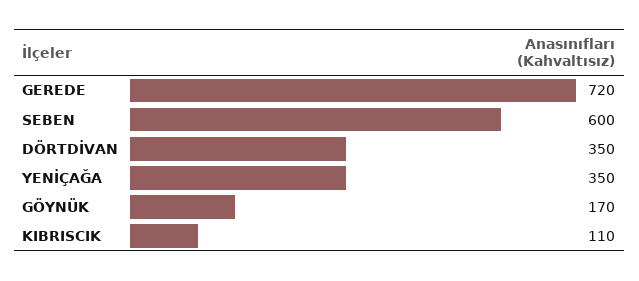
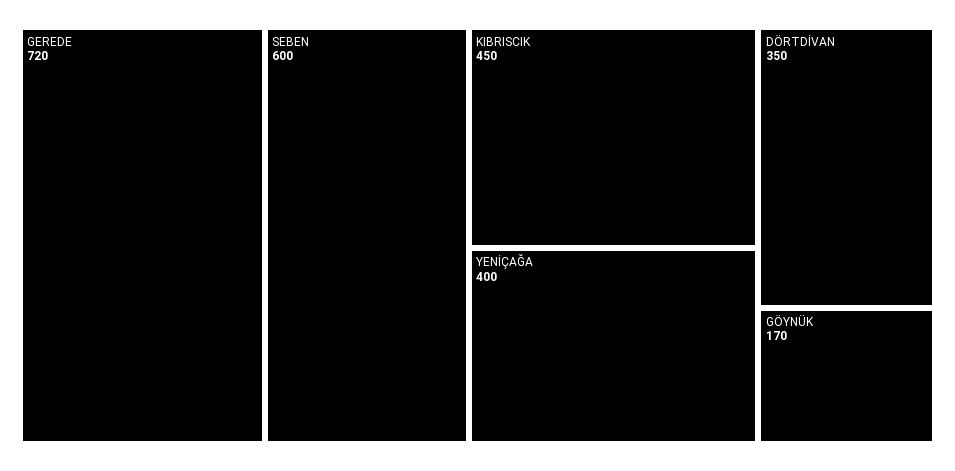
YENİÇAĞA: 350 -> 400
KIBRISCIK: 110 -> 450

